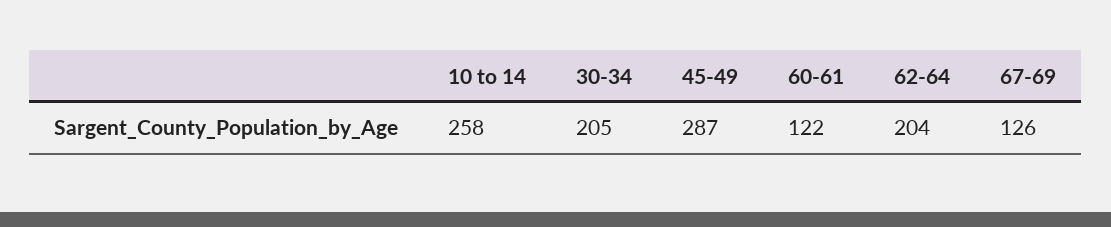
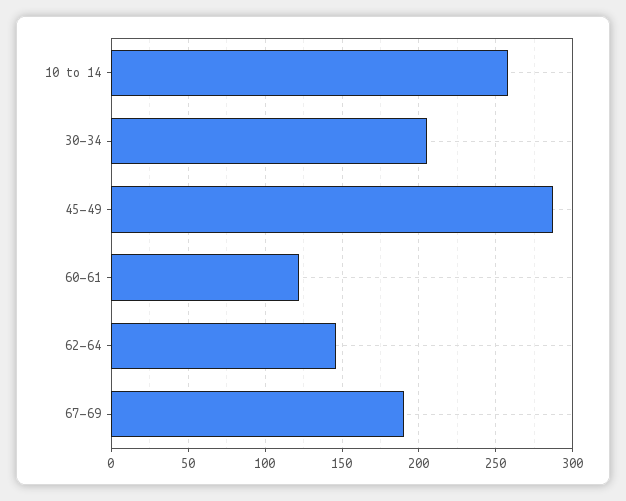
62-64: 204 -> 145
67-69: 126 -> 190

